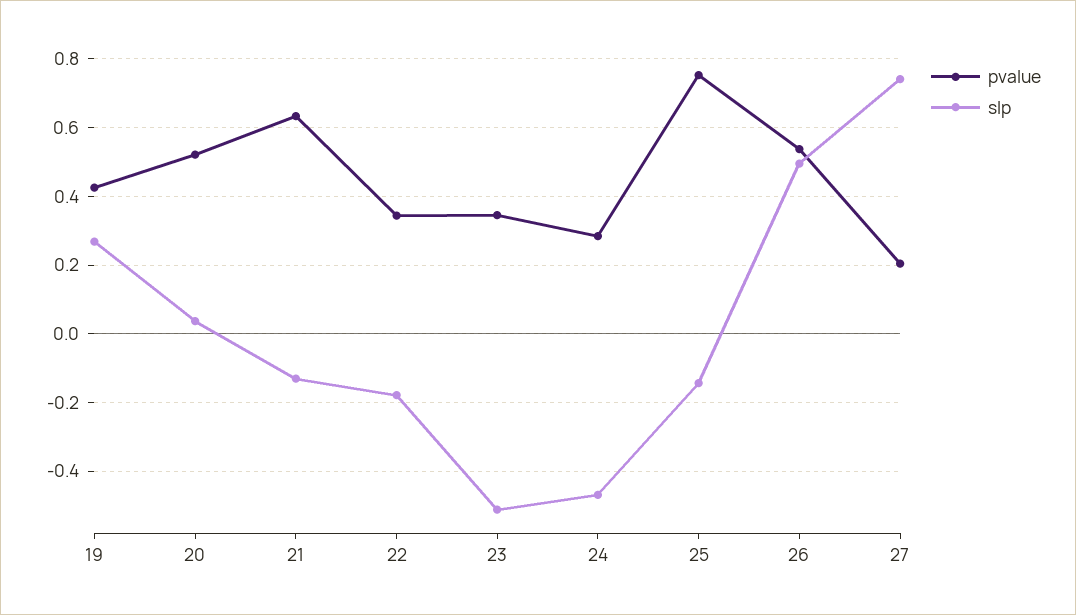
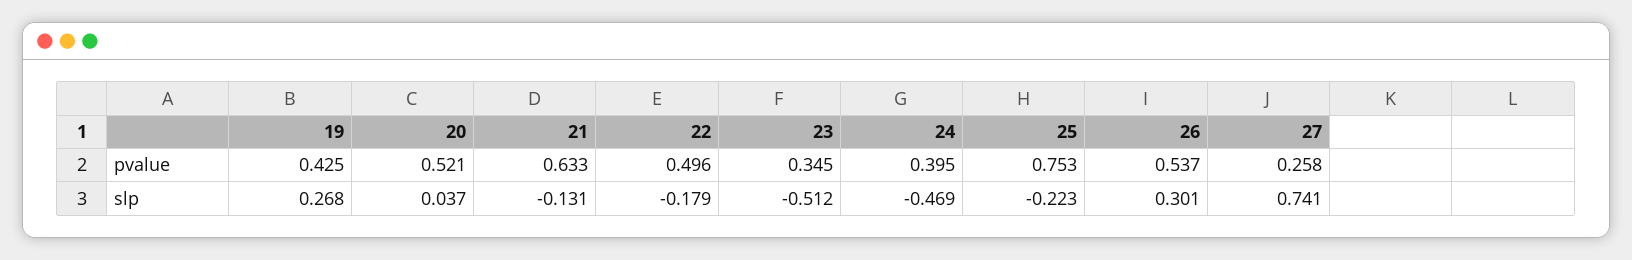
pvalue, 22: 0.34 -> 0.496
pvalue, 24: 0.28 -> 0.395
slp, 25: -0.14 -> -0.223
slp, 26: 0.5 -> 0.301
pvalue, 27: 0.2 -> 0.258

